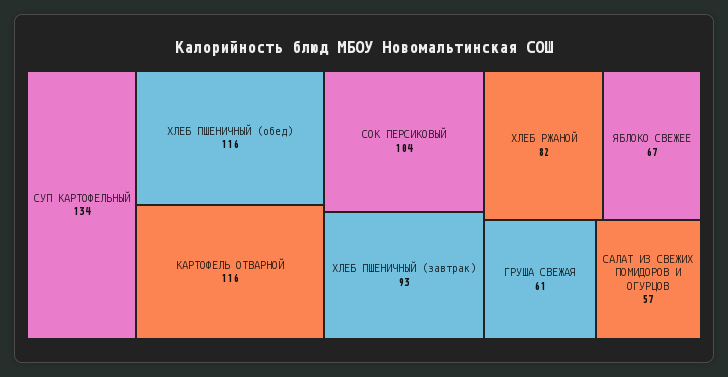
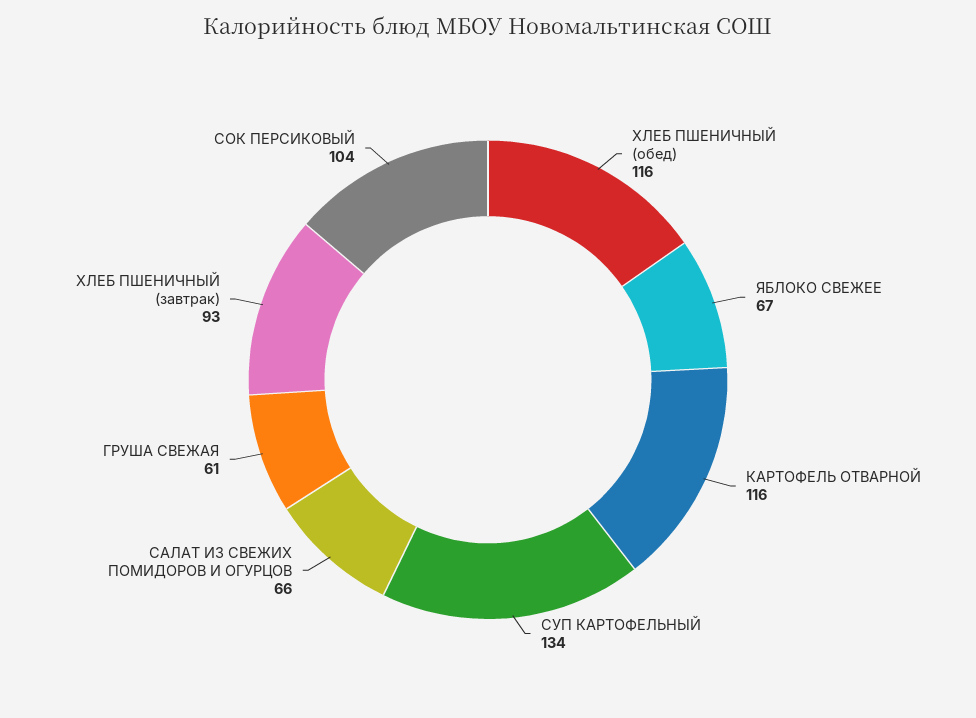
ХЛЕБ РЖАНОЙ: 82 -> none
САЛАТ ИЗ СВЕЖИХ ПОМИДОРОВ И ОГУРЦОВ: 57 -> 66

